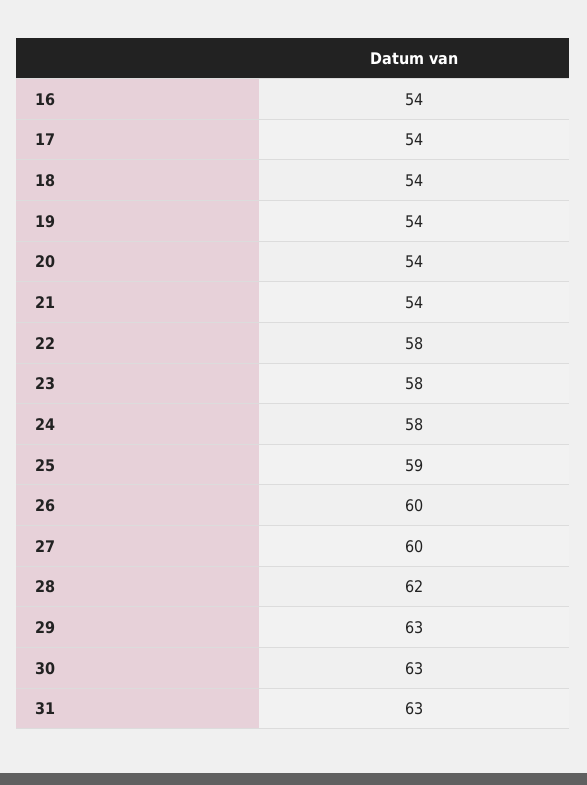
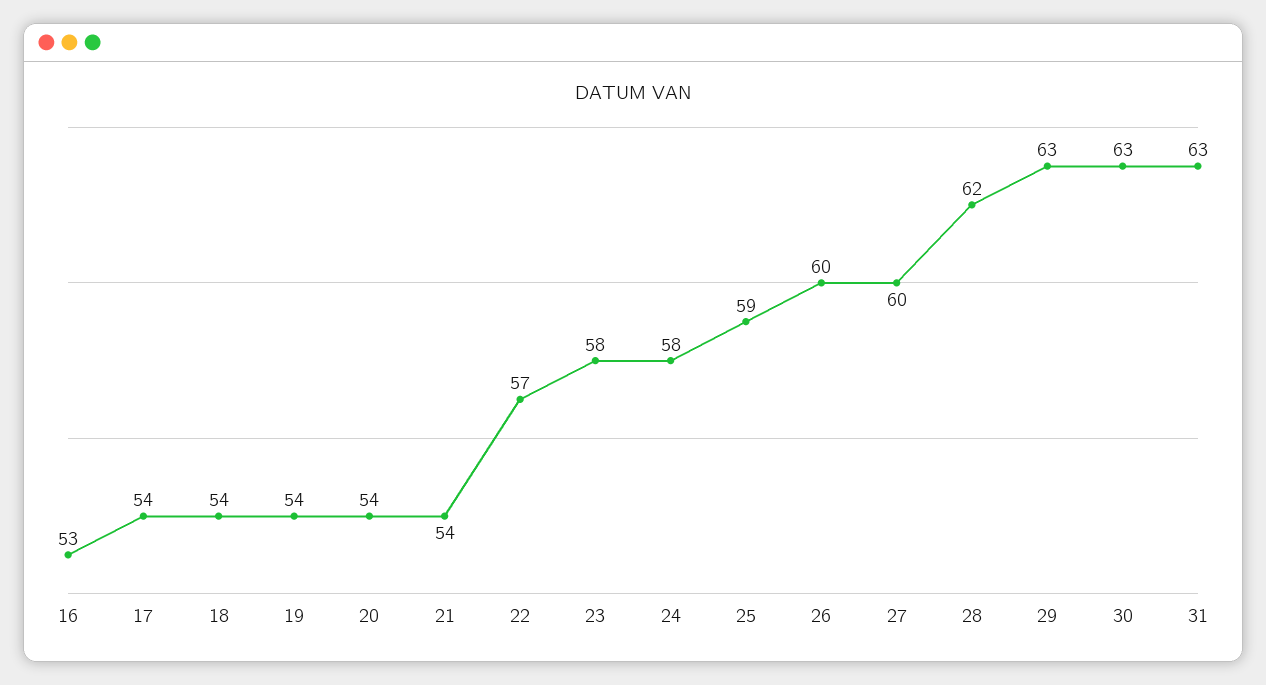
16: 54 -> 53
22: 58 -> 57

